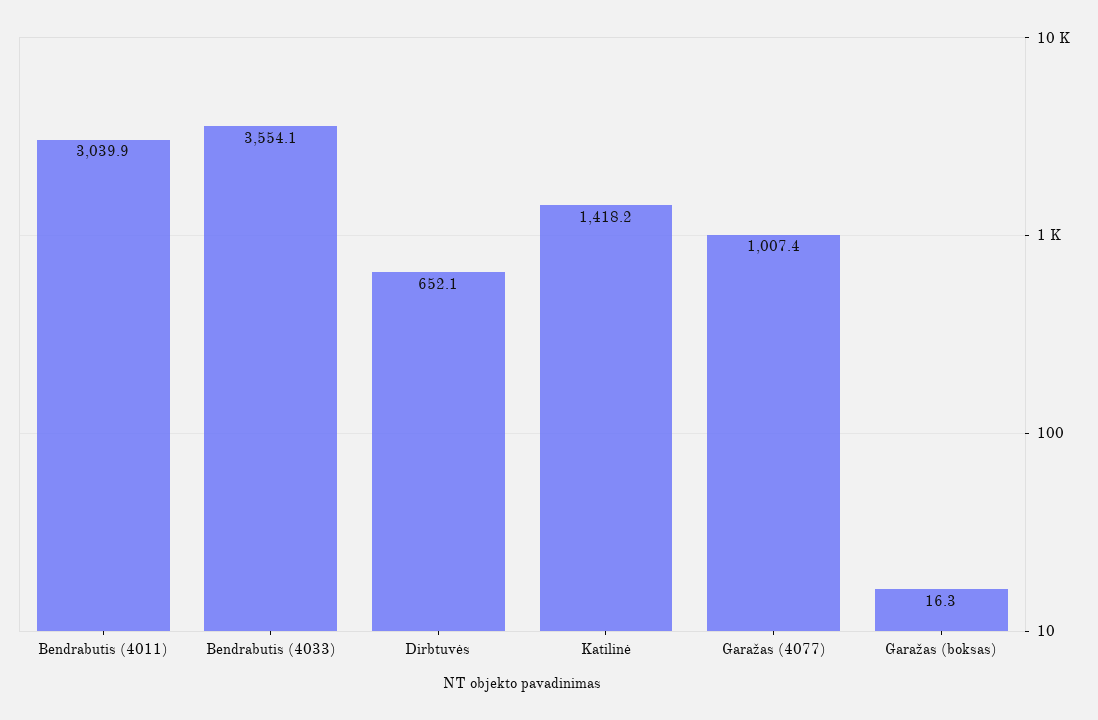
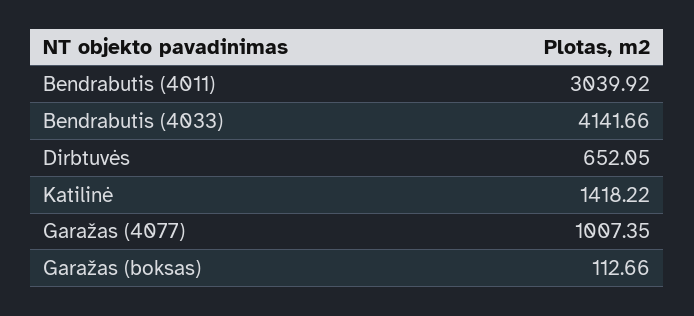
Bendrabutis (4033): 3554.1 -> 4141.66
Garažas (boksas): 16.3 -> 112.66

